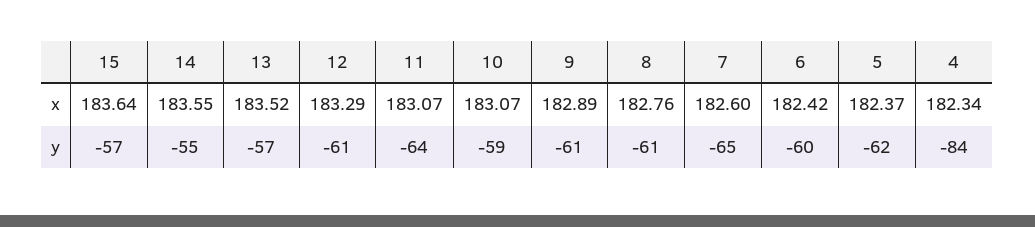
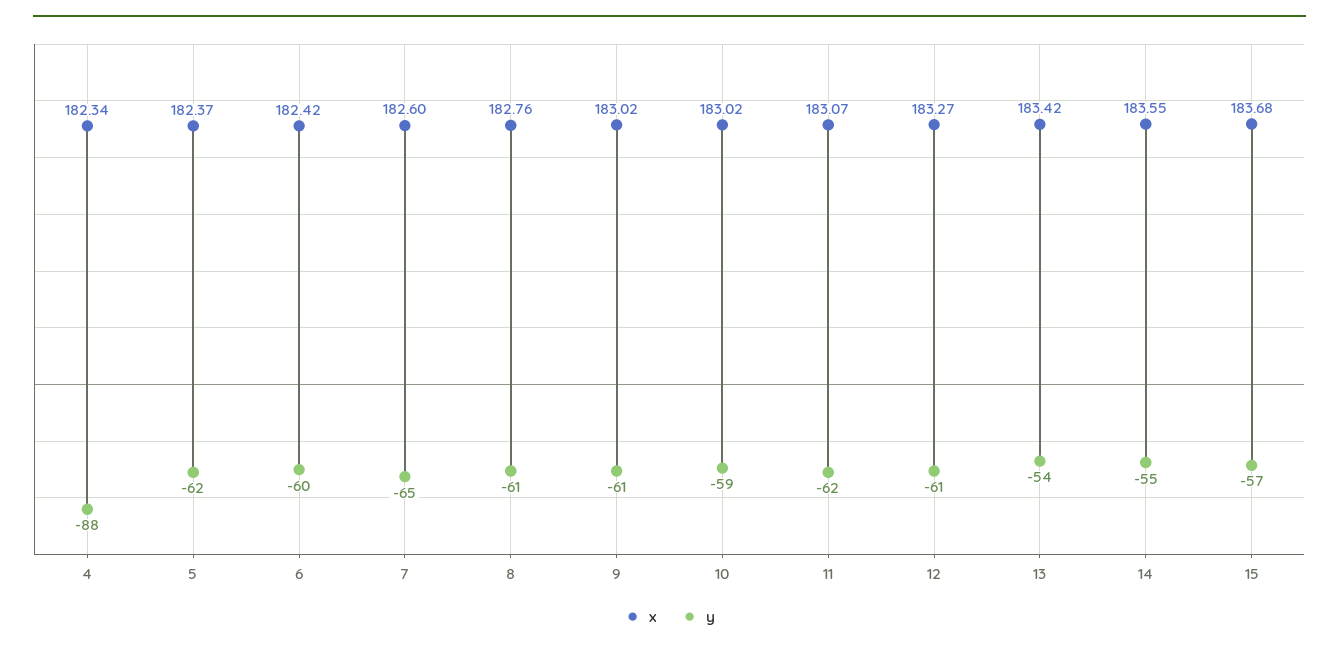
x, 15: 183.64 -> 183.68
x, 13: 183.52 -> 183.42
x, 12: 183.29 -> 183.27
x, 10: 183.07 -> 183.02
x, 9: 182.89 -> 183.02
y, 13: -57 -> -54
y, 11: -64 -> -62
y, 4: -84 -> -88

